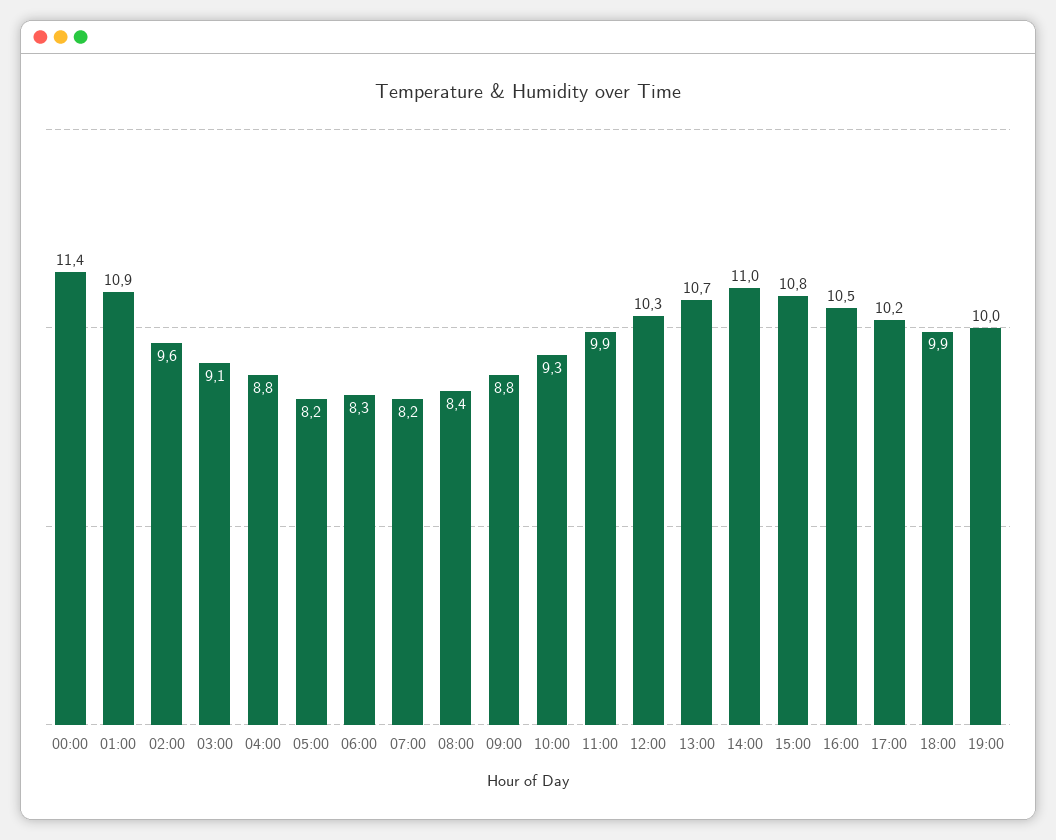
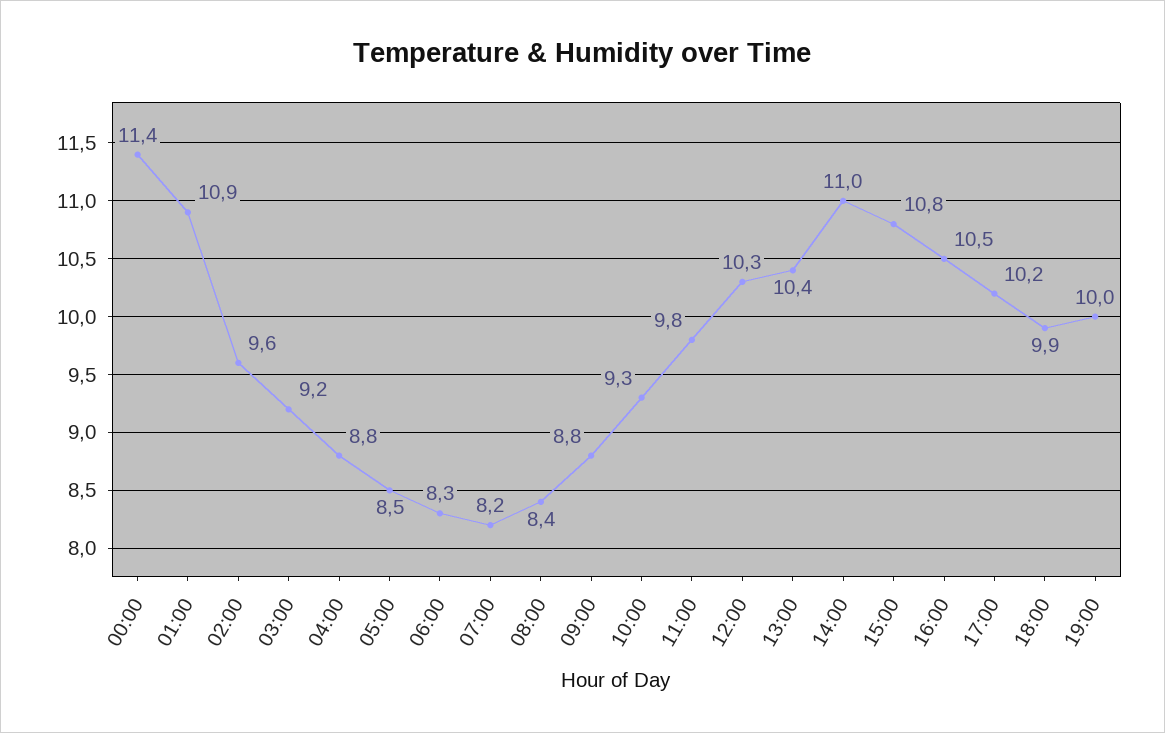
03:00: 9.1 -> 9.2
05:00: 8.2 -> 8.5
11:00: 9.9 -> 9.8
13:00: 10.7 -> 10.4

